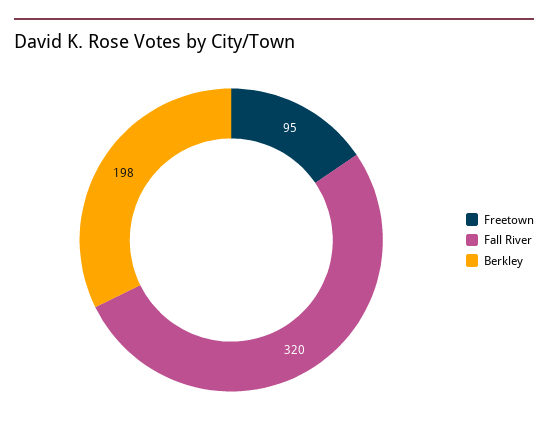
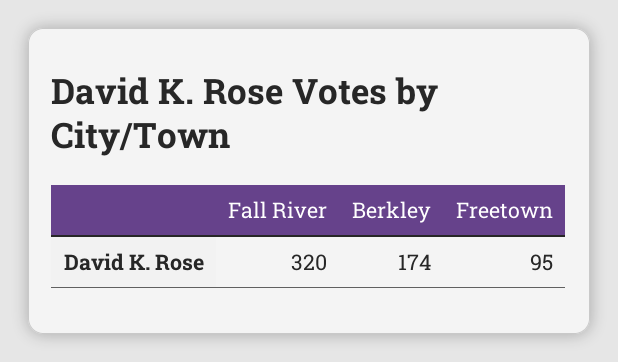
Berkley: 198 -> 174

